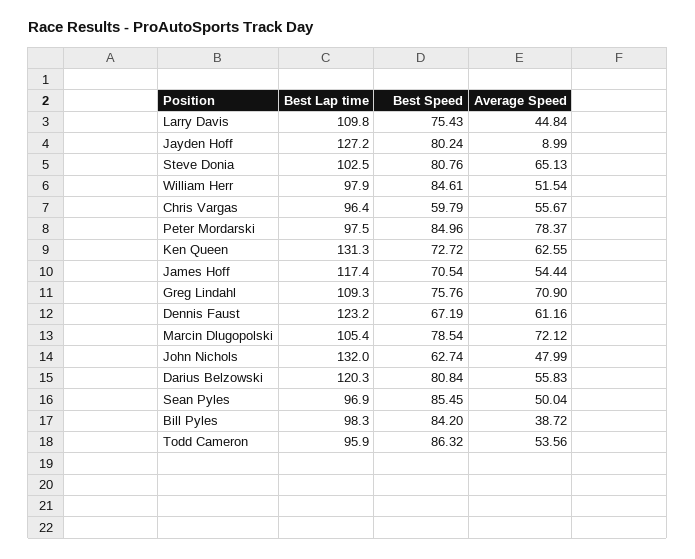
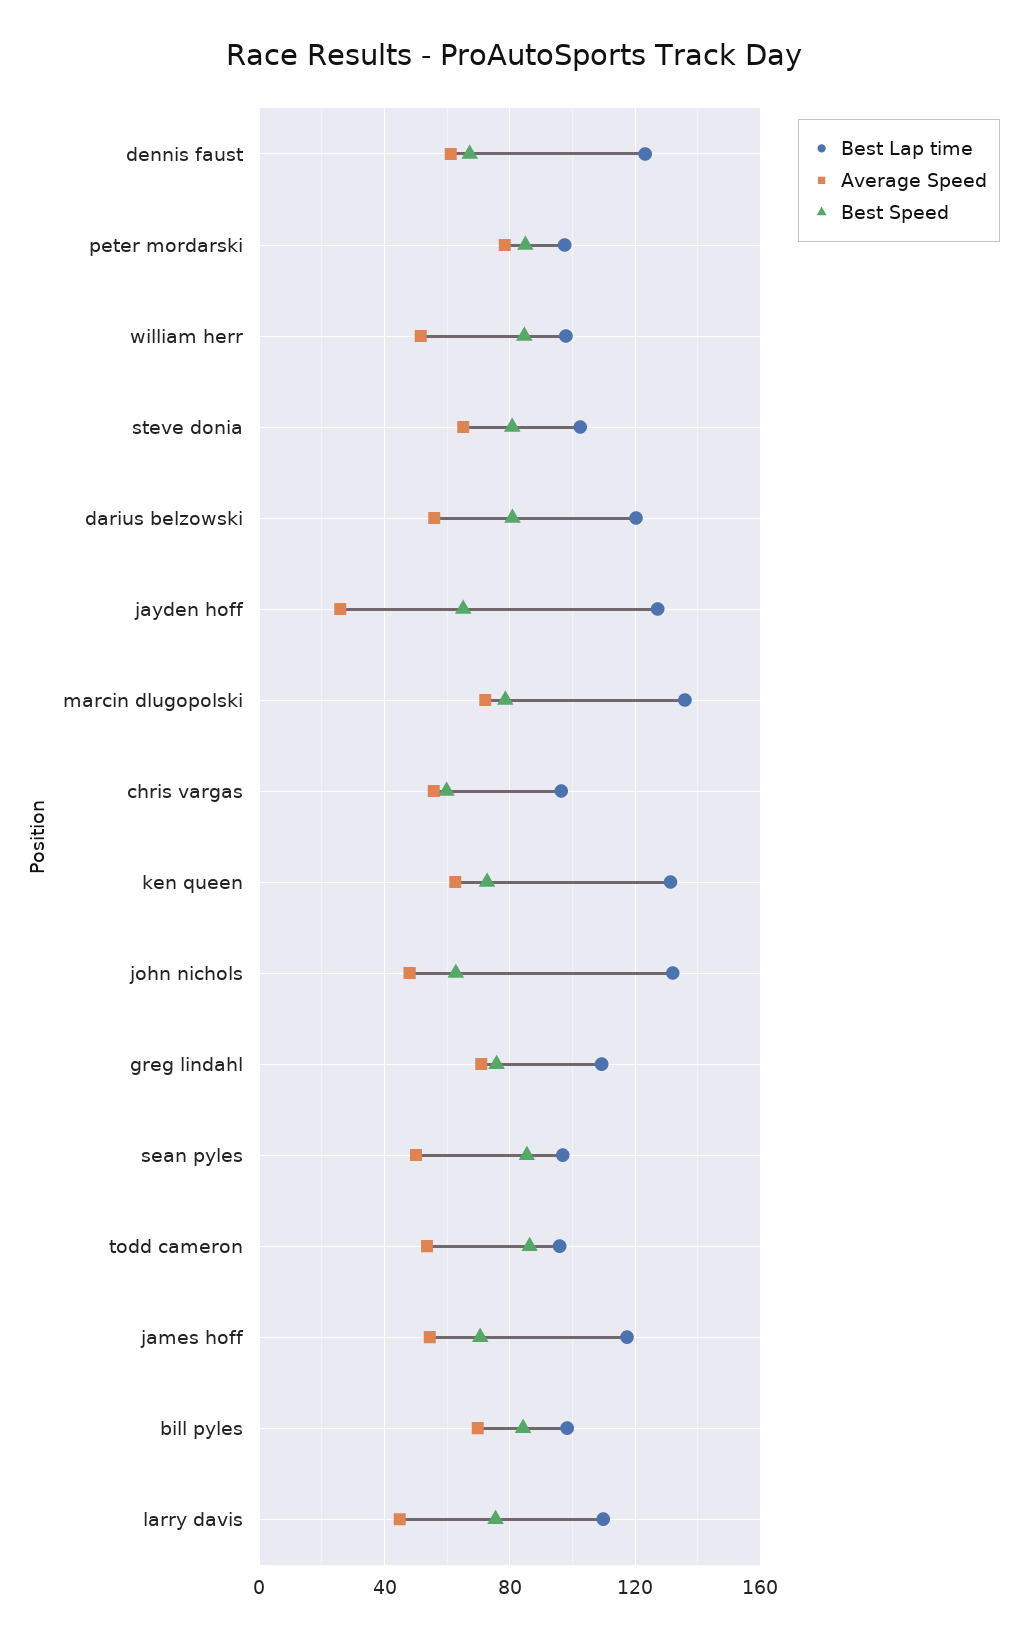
Best Speed, Jayden Hoff: 80.24 -> 65
Average Speed, Jayden Hoff: 8.99 -> 25
Best Lap time, Marcin Dlugopolski: 105.4 -> 135
Average Speed, Bill Pyles: 38.72 -> 70

